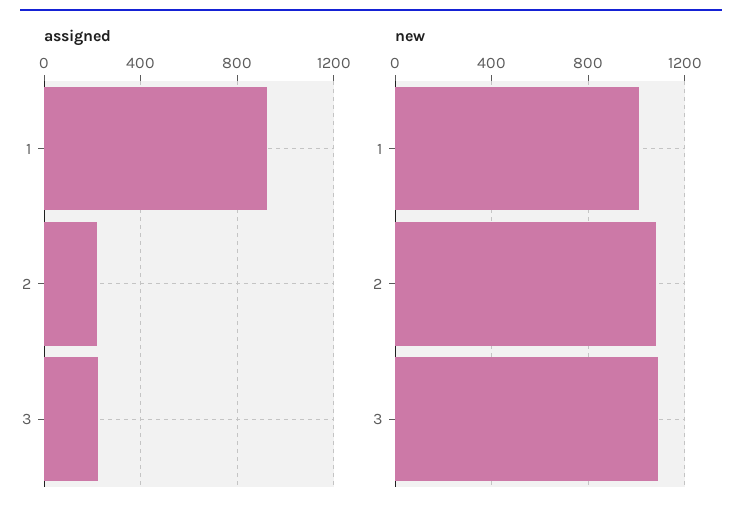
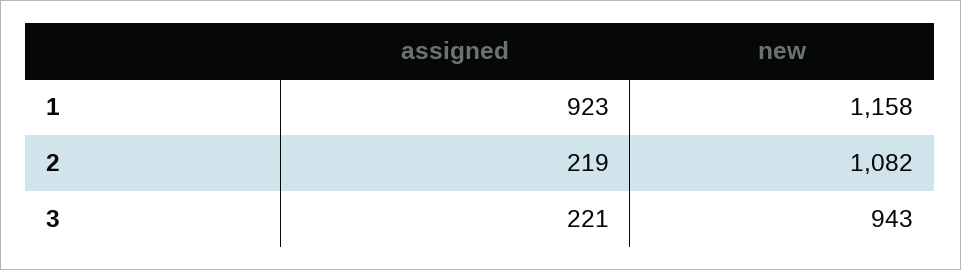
new, 1: 1000 -> 1158
new, 3: 1100 -> 943

